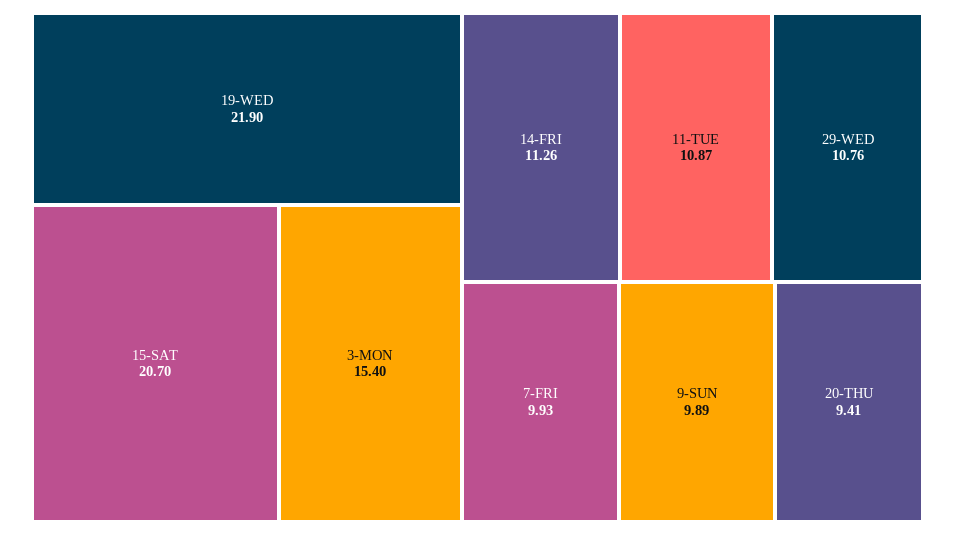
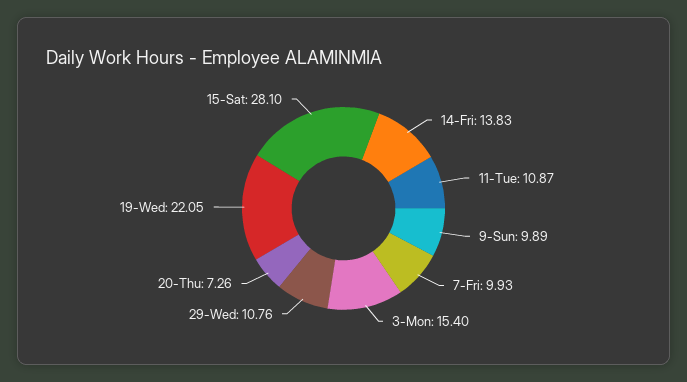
19-WED: 21.9 -> 22.05
15-SAT: 20.7 -> 28.1
14-FRI: 11.26 -> 13.83
20-THU: 9.41 -> 7.26

